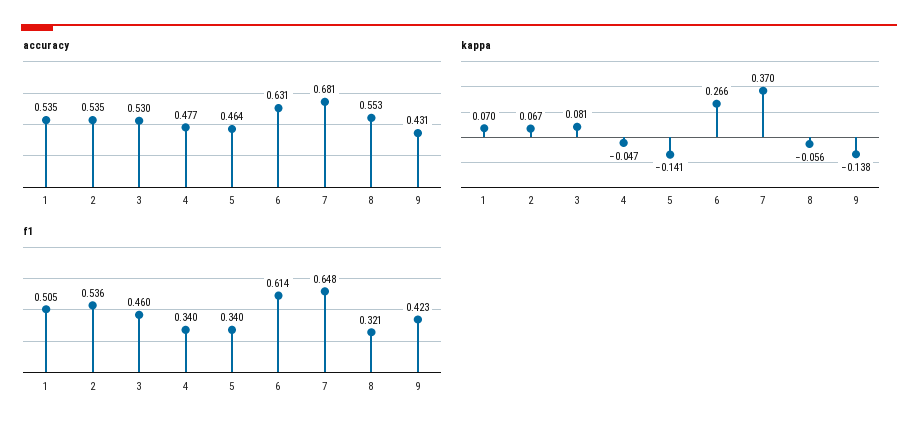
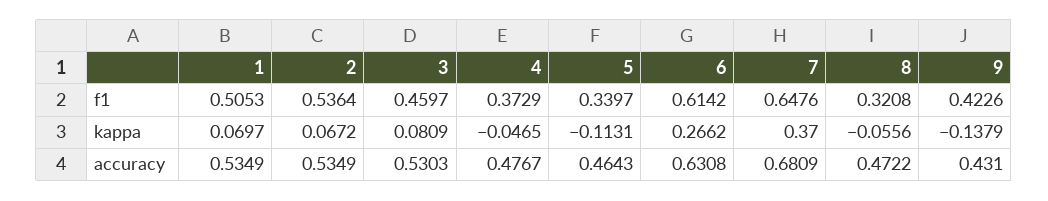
accuracy, 8: 0.553 -> 0.4722
kappa, 5: -0.141 -> -0.1131
f1, 4: 0.34 -> 0.3729

